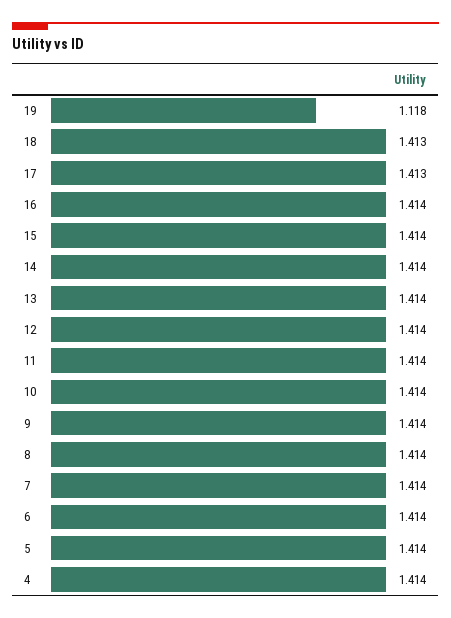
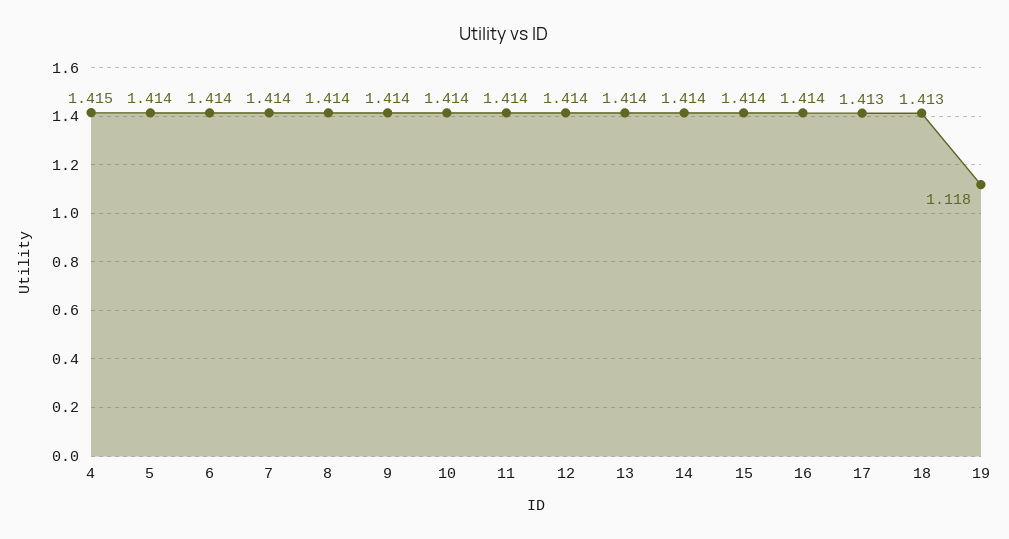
4: 1.414 -> 1.415

